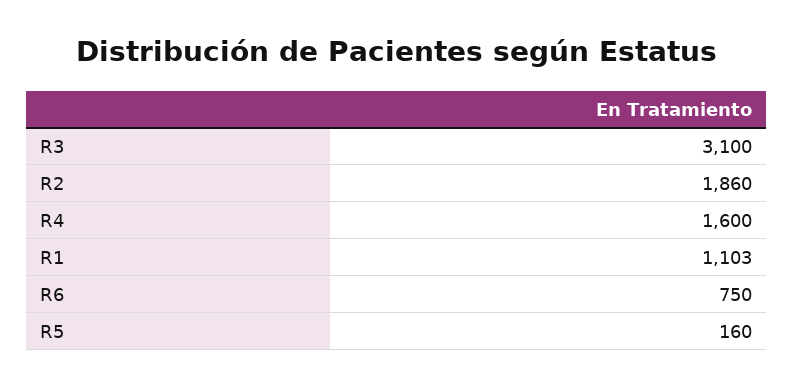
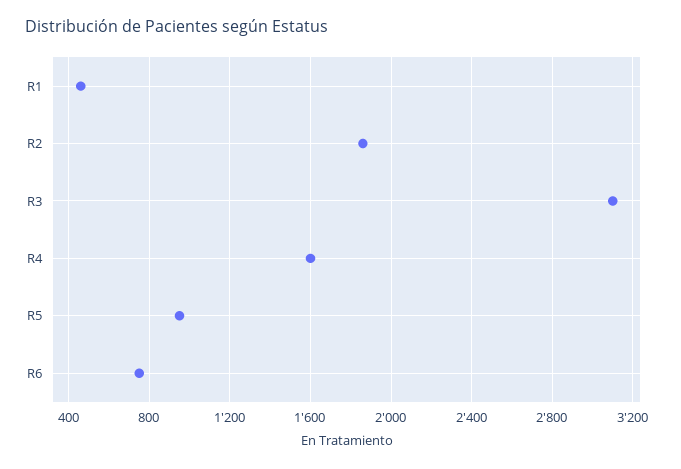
R1: 1103 -> 450
R5: 160 -> 950

